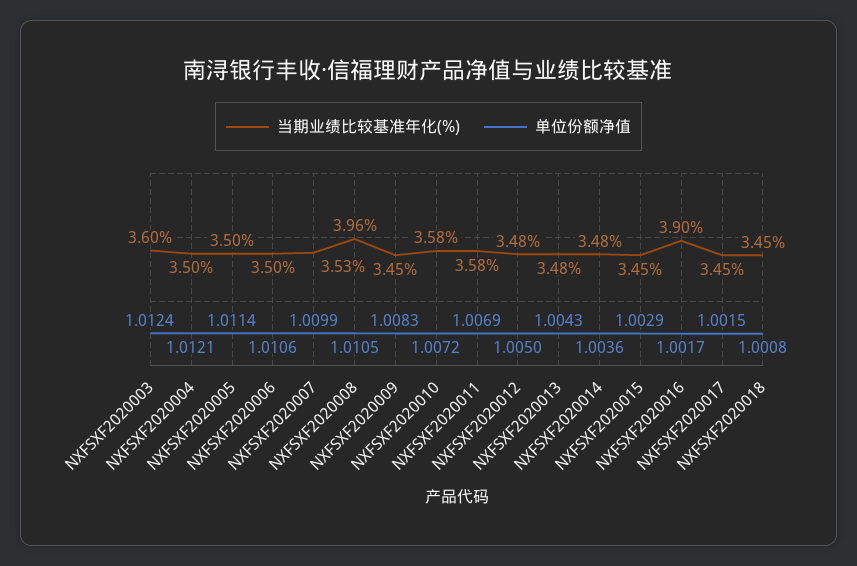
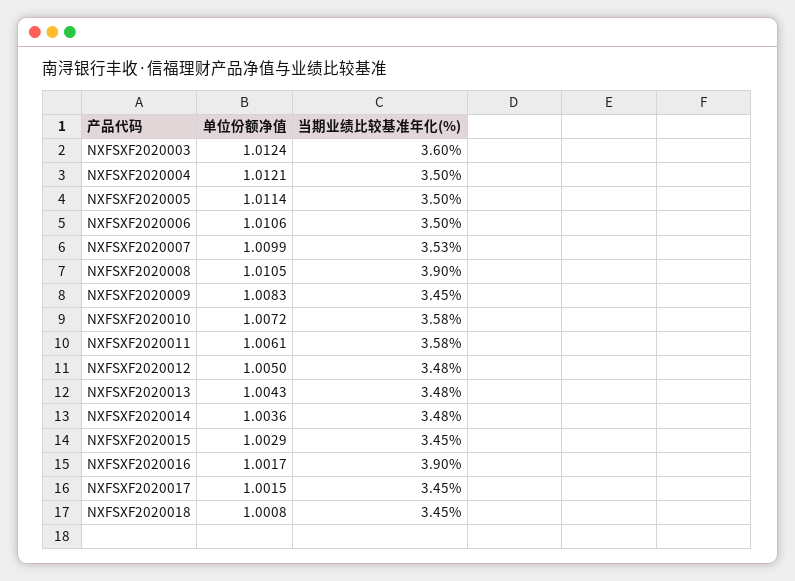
当期业绩比较基准年化(%), NXFSXF2020008: 3.96 -> 3.9
单位份额净值, NXFSXF2020011: 1.0069 -> 1.0061

